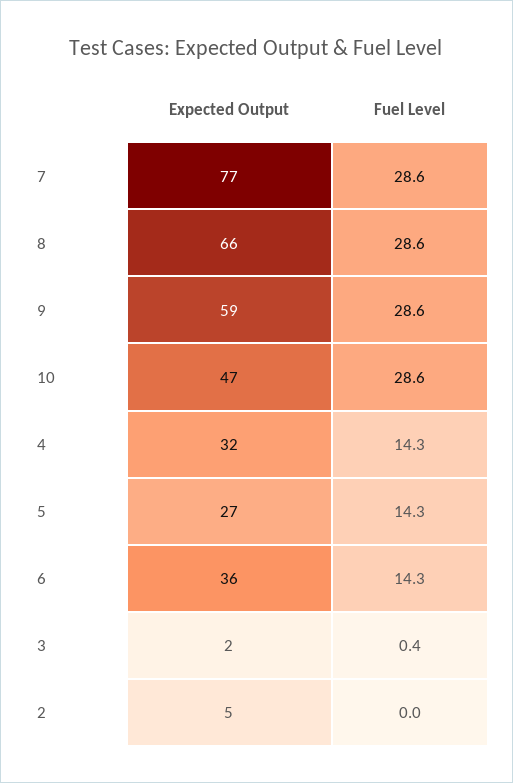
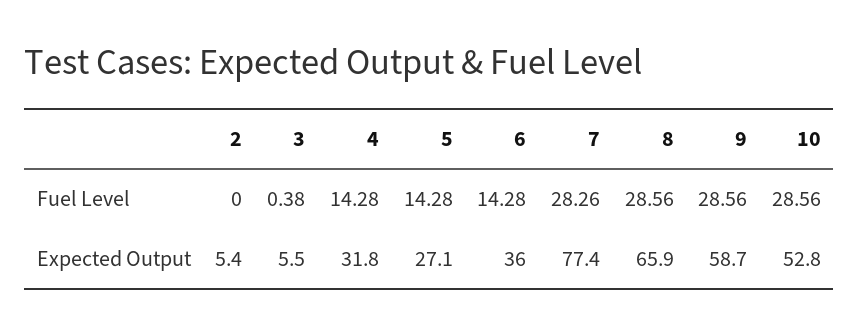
Fuel Level, 7: 28.6 -> 28.26
Expected Output, 10: 47 -> 52.8
Expected Output, 3: 2 -> 5.5

